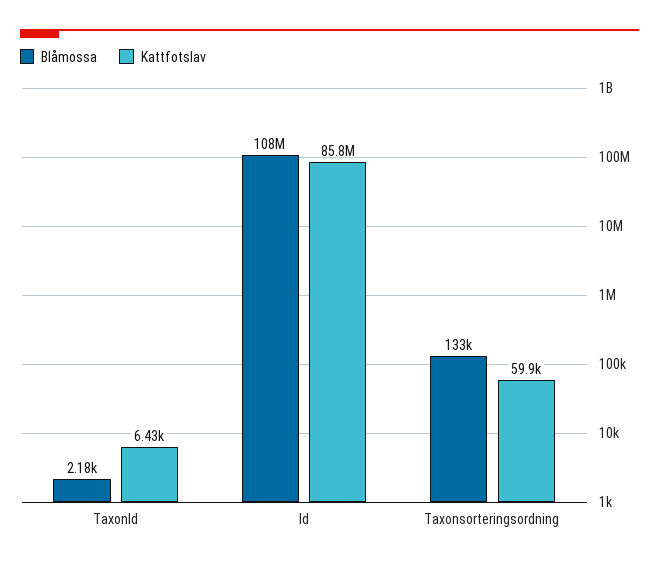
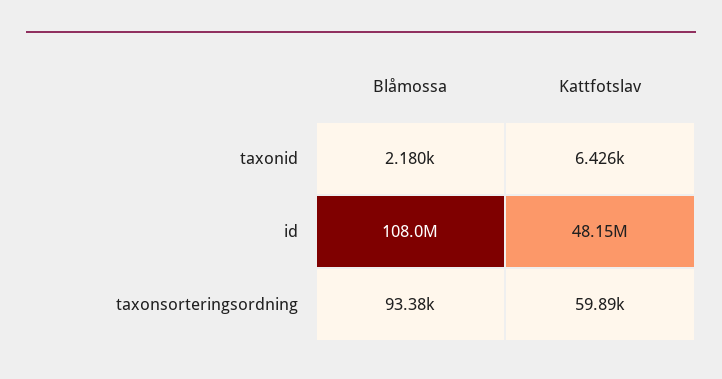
Kattfotslav, Id: 85800000 -> 48150000
Blåmossa, Taxonsorteringsordning: 133000 -> 93380

